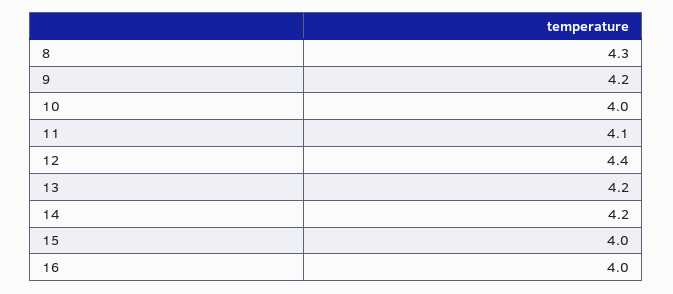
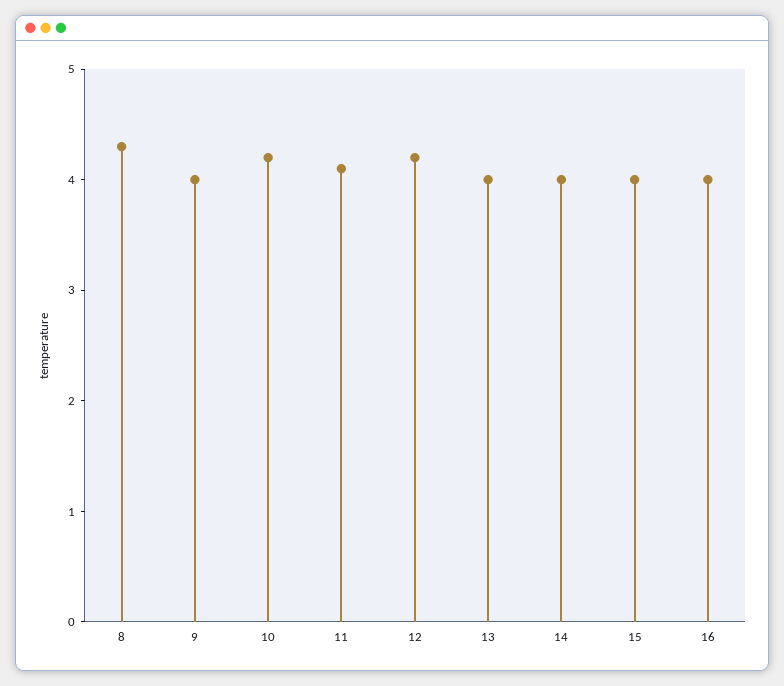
9: 4.2 -> 4
10: 4 -> 4.2
12: 4.4 -> 4.2
13: 4.2 -> 4
14: 4.2 -> 4

